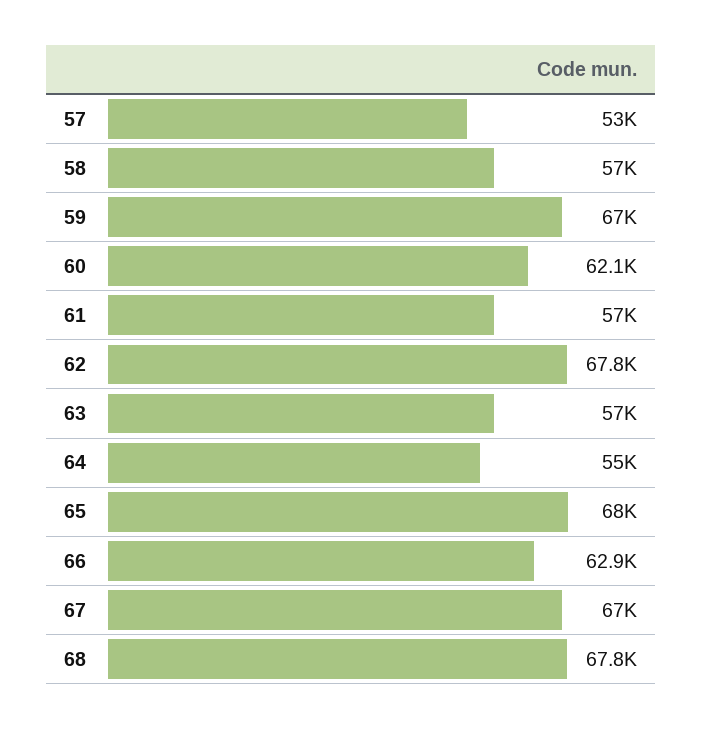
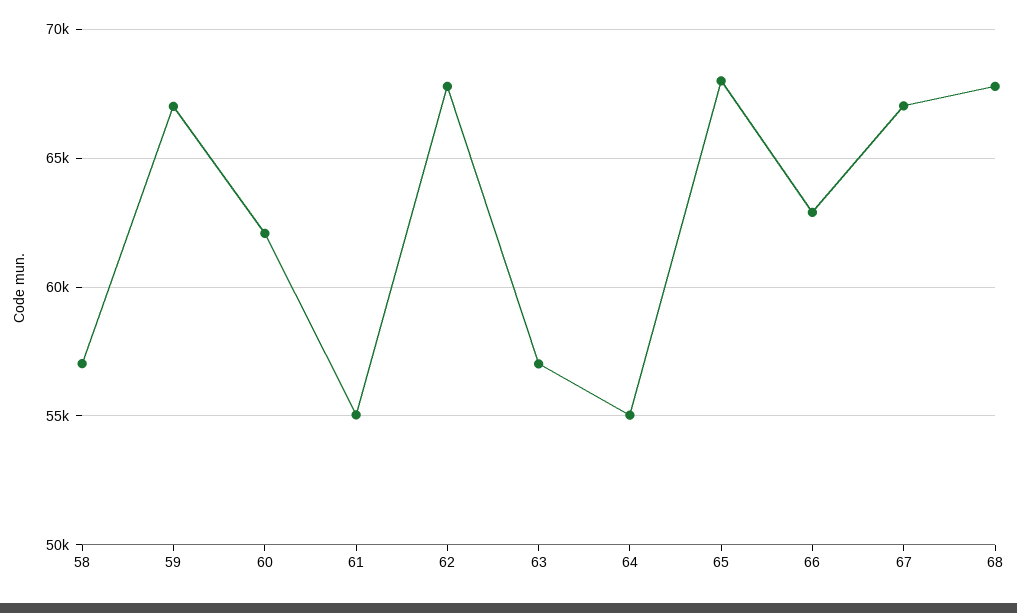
57: 53000 -> none
61: 57000 -> 55000

